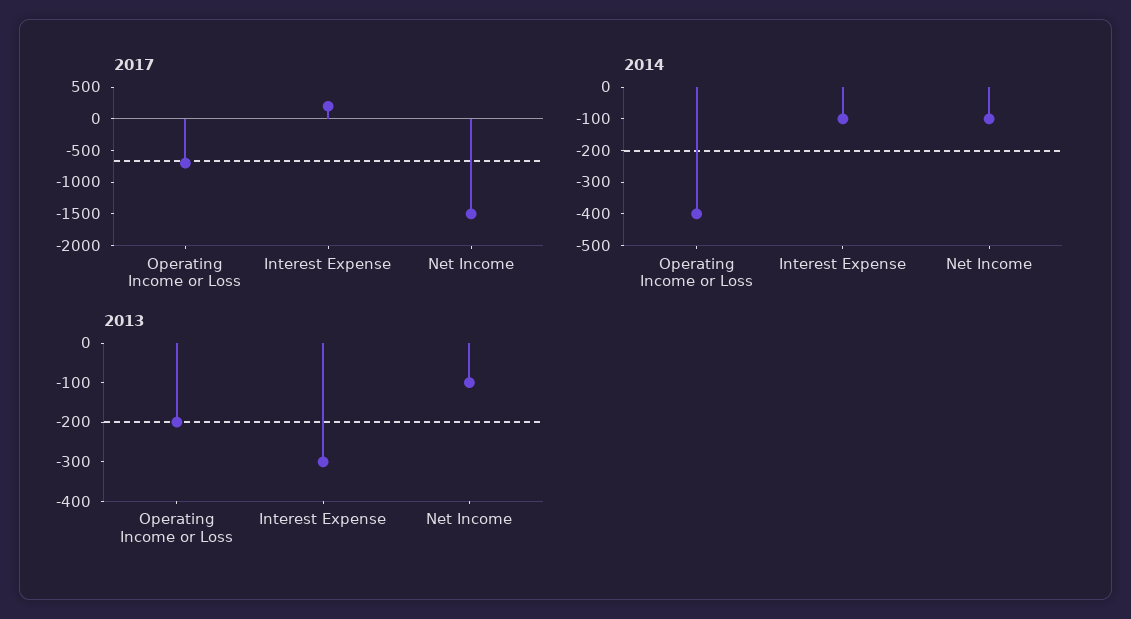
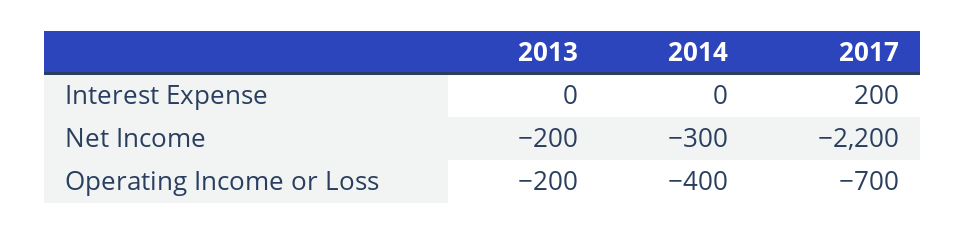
2017, Net Income: -1500 -> -2200
2014, Interest Expense: -100 -> 0
2014, Net Income: -100 -> -300
2013, Interest Expense: -300 -> 0
2013, Net Income: -100 -> -200

